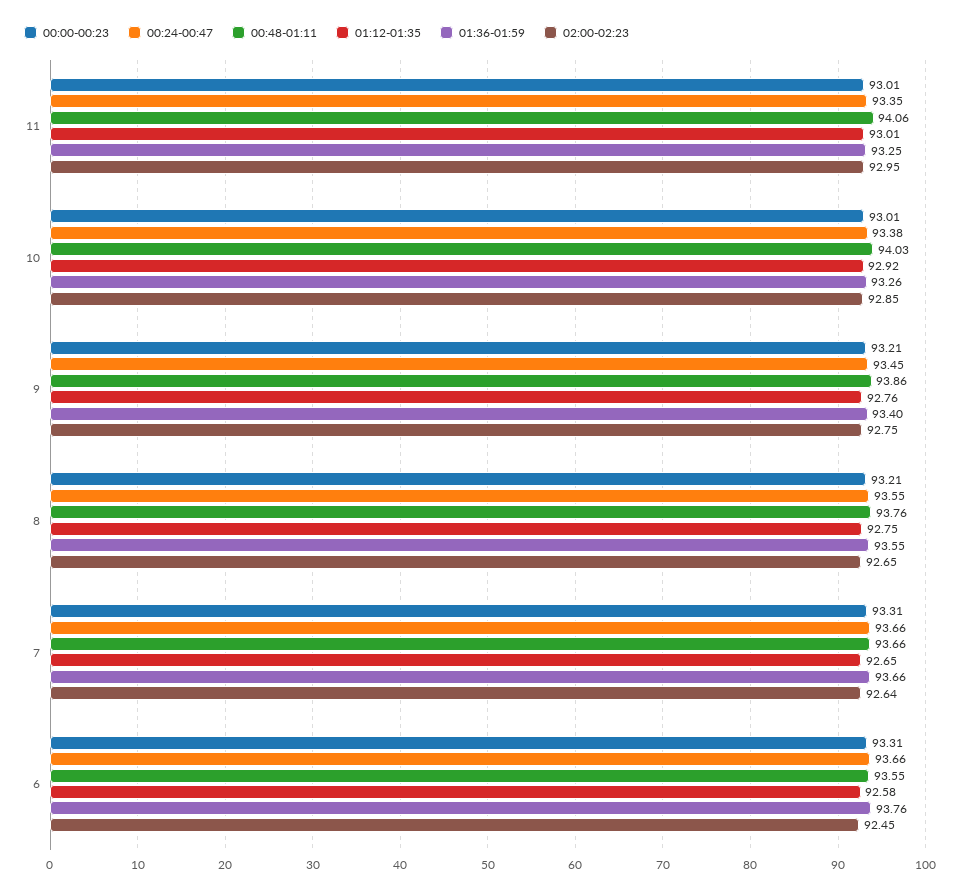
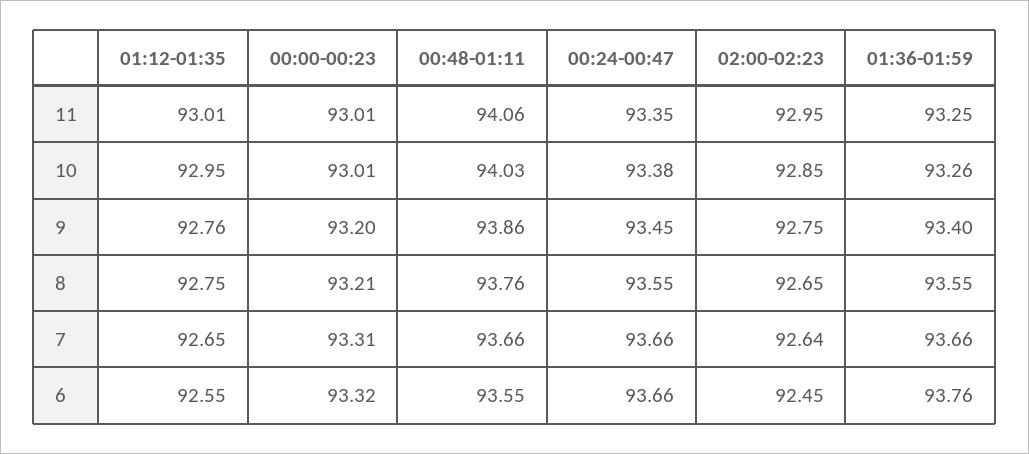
01:12-01:35, 10: 92.92 -> 92.95
00:00-00:23, 9: 93.21 -> 93.2
00:00-00:23, 6: 93.31 -> 93.32
01:12-01:35, 6: 92.58 -> 92.55

